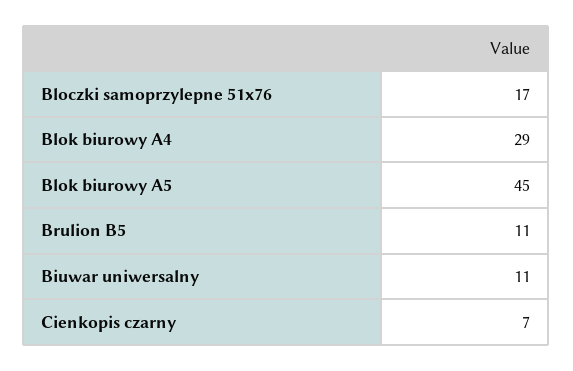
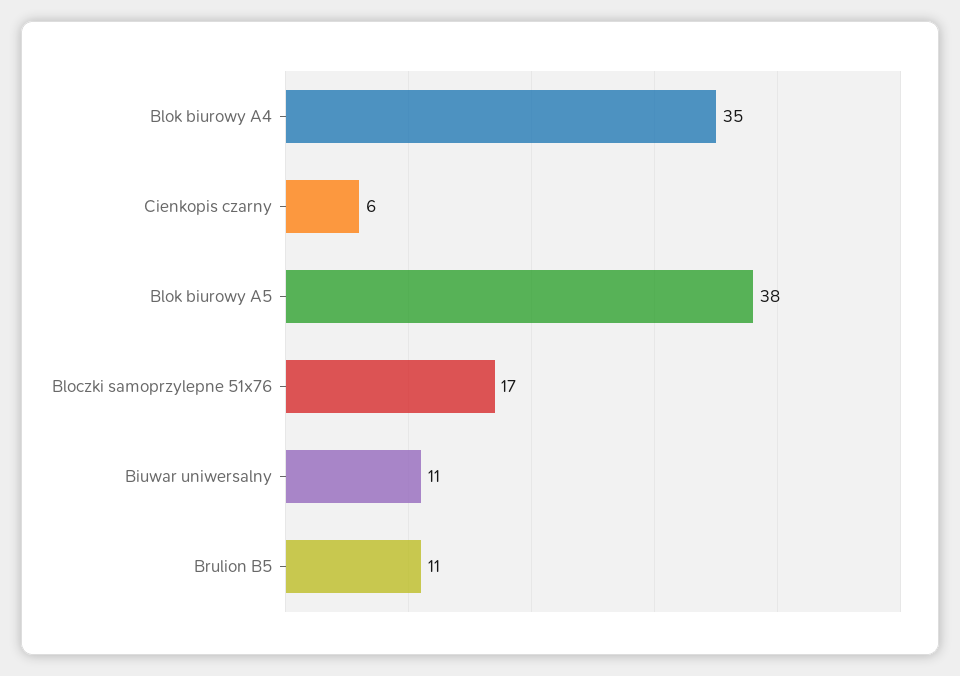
Blok biurowy A4: 29 -> 35
Blok biurowy A5: 45 -> 38
Cienkopis czarny: 7 -> 6

